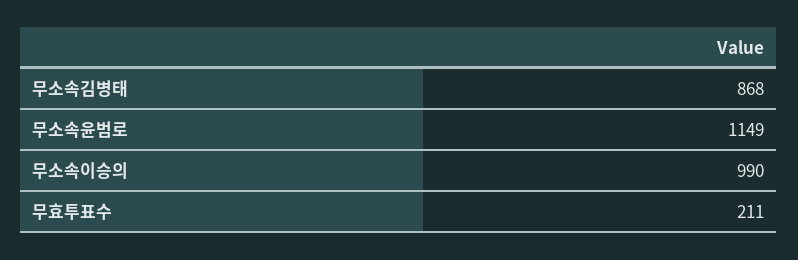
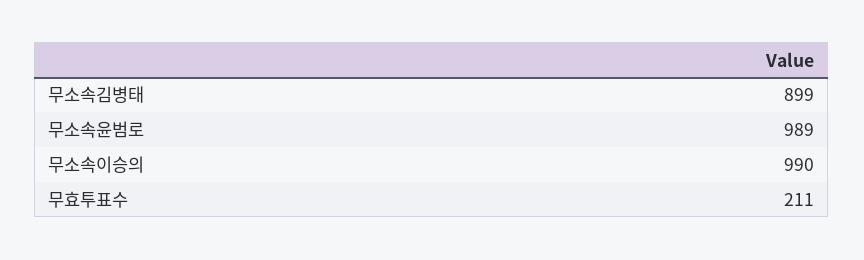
무소속김병태: 868 -> 899
무소속윤범로: 1149 -> 989

